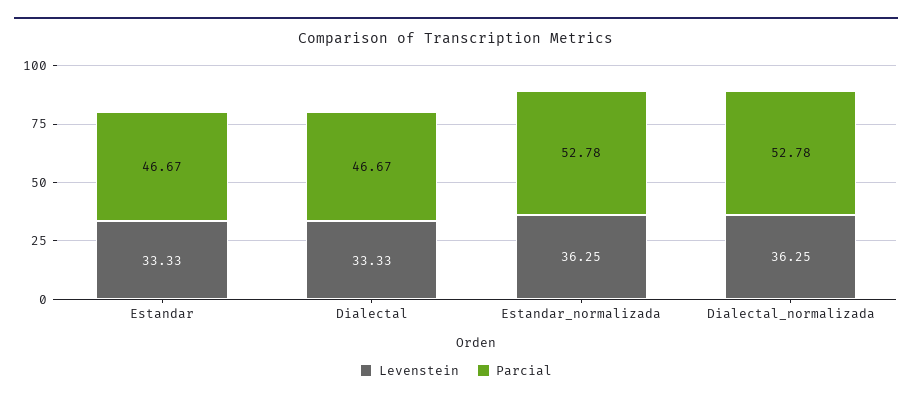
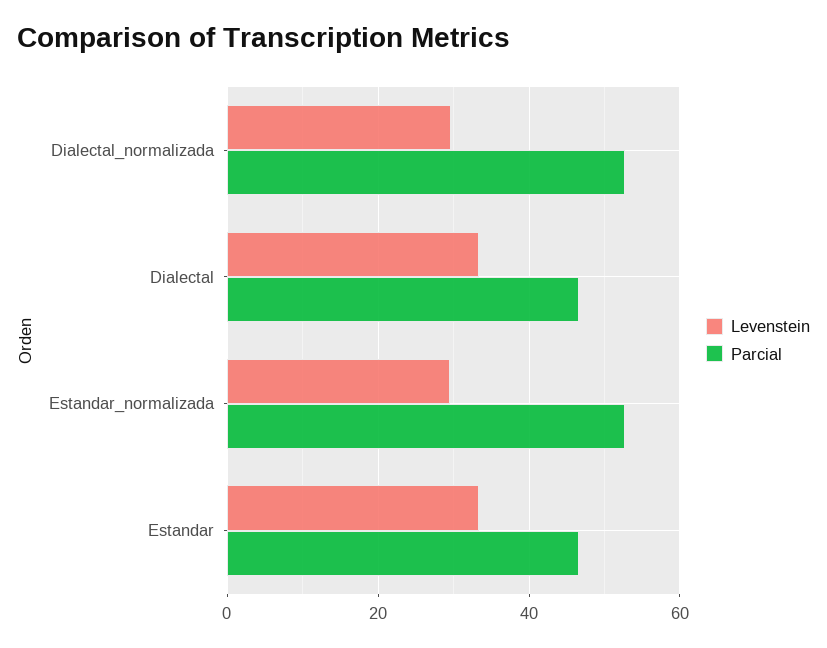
Levenstein, Estandar_normalizada: 36.25 -> 30
Levenstein, Dialectal_normalizada: 36.25 -> 30

